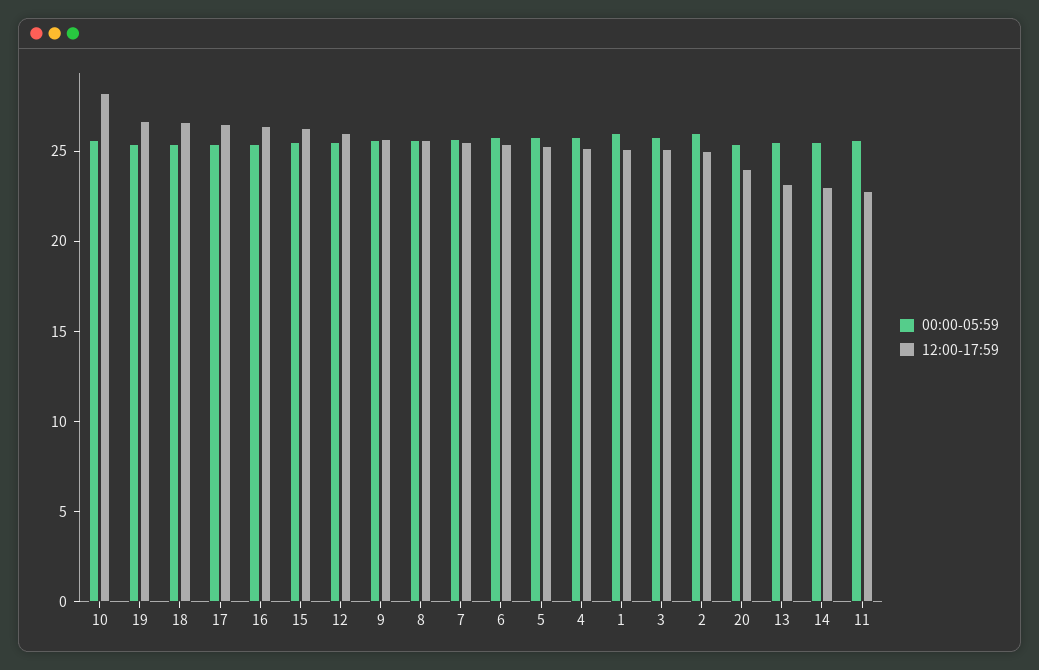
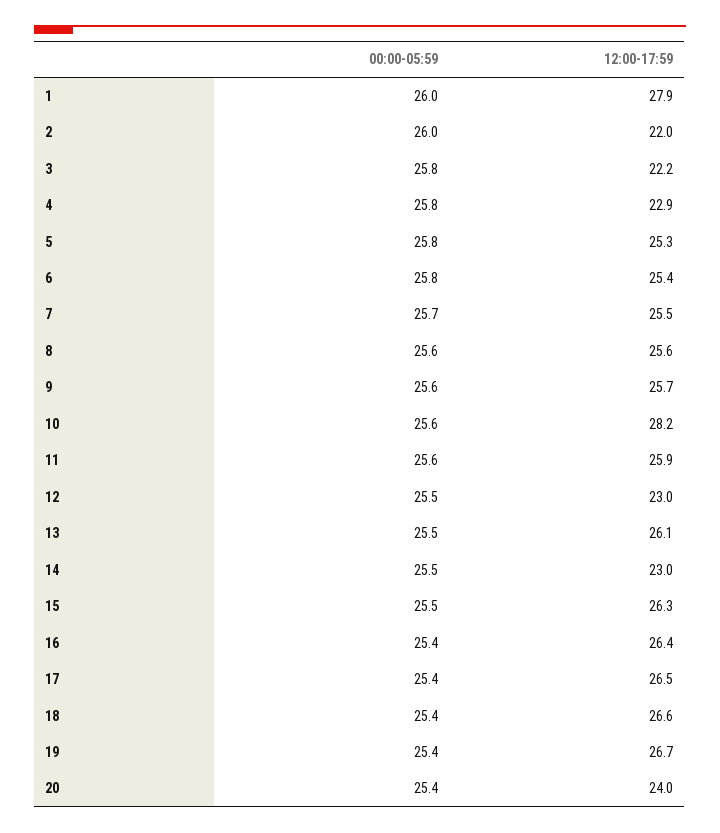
12:00-17:59, 12: 26 -> 23
12:00-17:59, 4: 25 -> 22.9
12:00-17:59, 1: 25 -> 27.9
12:00-17:59, 3: 25 -> 22.2
12:00-17:59, 2: 25 -> 22
12:00-17:59, 13: 23 -> 26.1
12:00-17:59, 11: 23 -> 25.9

